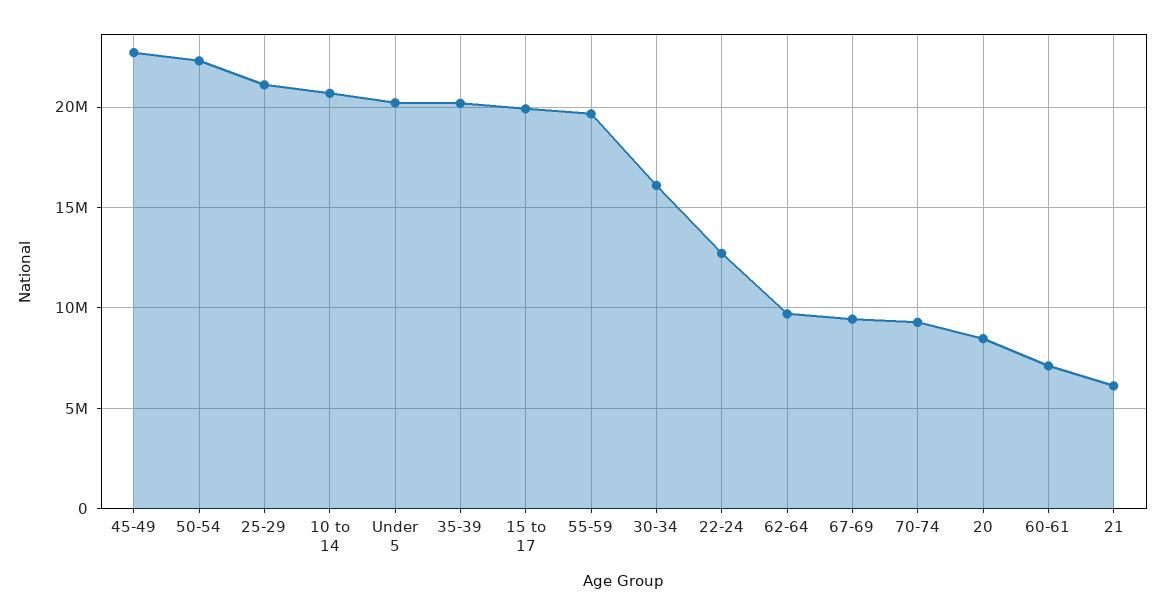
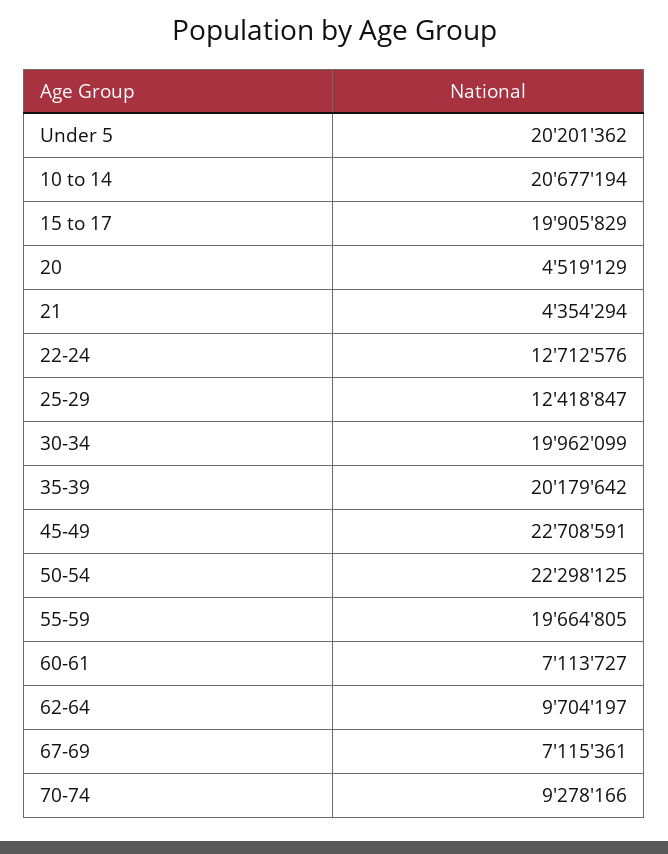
25-29: 21000000 -> 12418847
30-34: 16000000 -> 19962099
67-69: 9500000 -> 7115361
20: 8500000 -> 4519129
21: 6000000 -> 4354294

